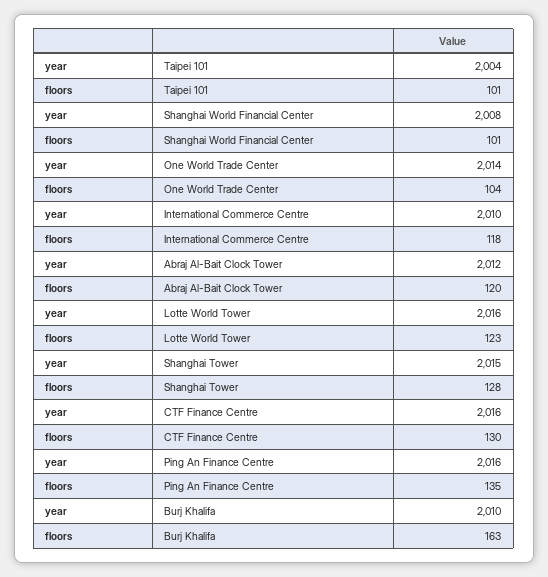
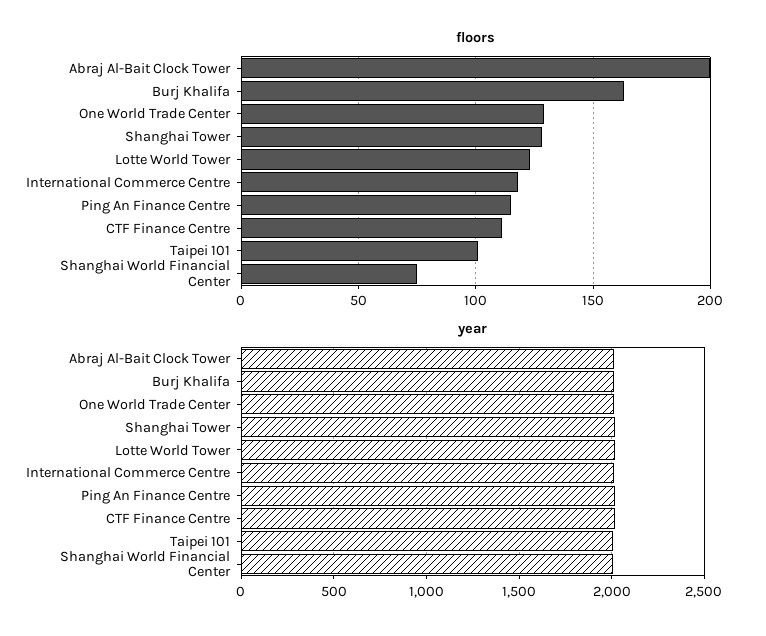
floors, Shanghai World Financial Center: 101 -> 75
floors, One World Trade Center: 104 -> 130
floors, Abraj Al-Bait Clock Tower: 120 -> 200
floors, CTF Finance Centre: 130 -> 110
floors, Ping An Finance Centre: 135 -> 115

